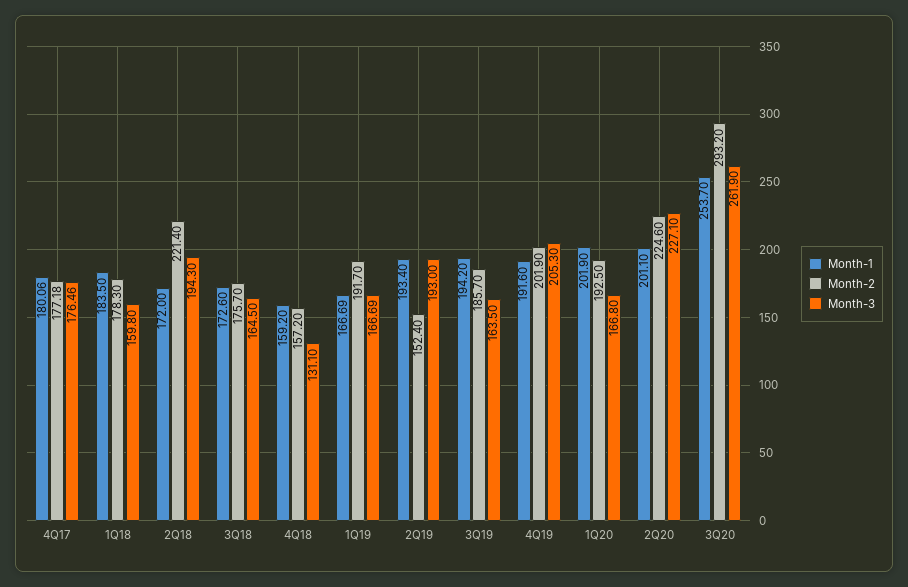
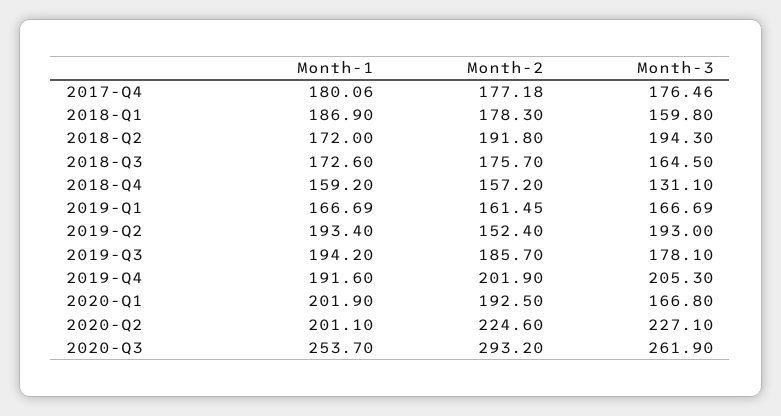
Month-1, 1Q18: 183.5 -> 186.9
Month-2, 2Q18: 221.4 -> 191.8
Month-2, 1Q19: 191.7 -> 161.45
Month-3, 3Q19: 163.5 -> 178.1

